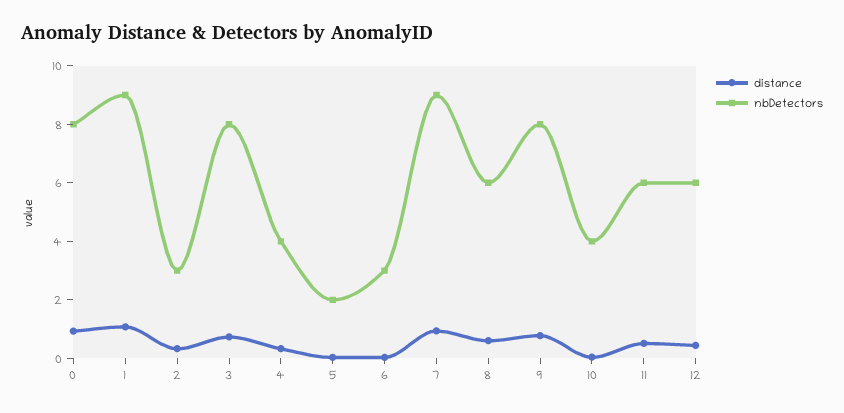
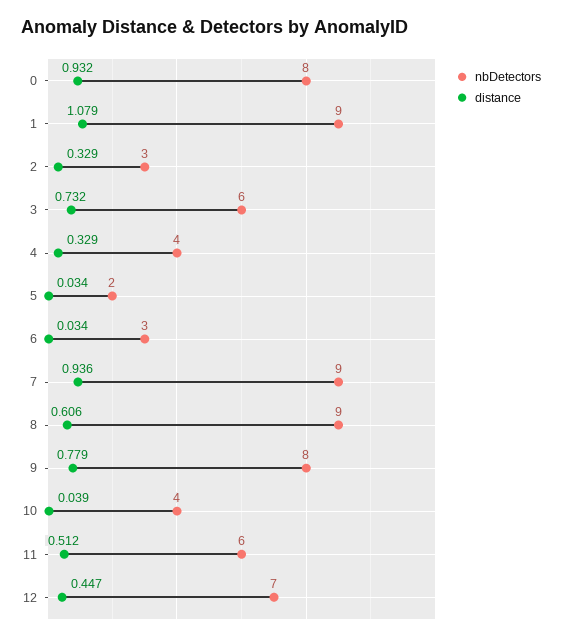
nbDetectors, 3: 8 -> 6
nbDetectors, 8: 6 -> 9
nbDetectors, 12: 6 -> 7

